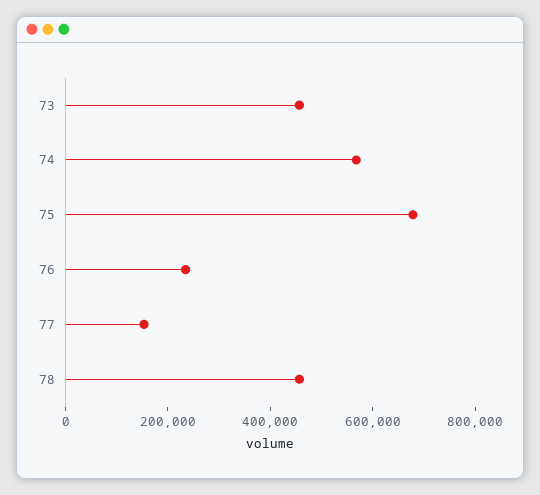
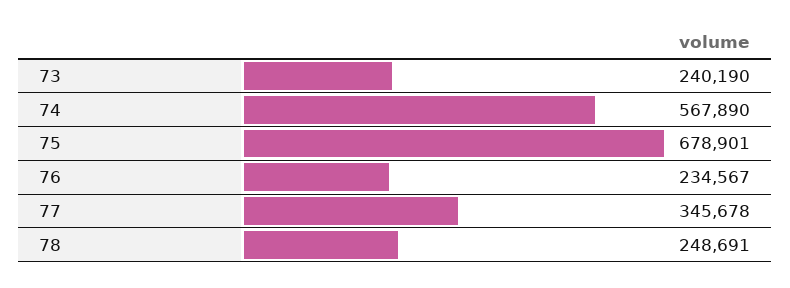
73: 450000 -> 240190
77: 150000 -> 345678
78: 450000 -> 248691

